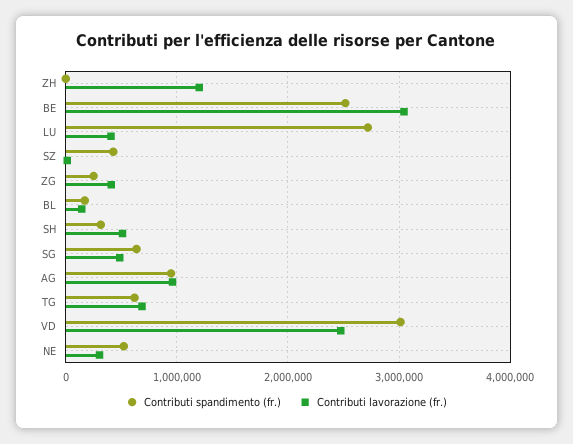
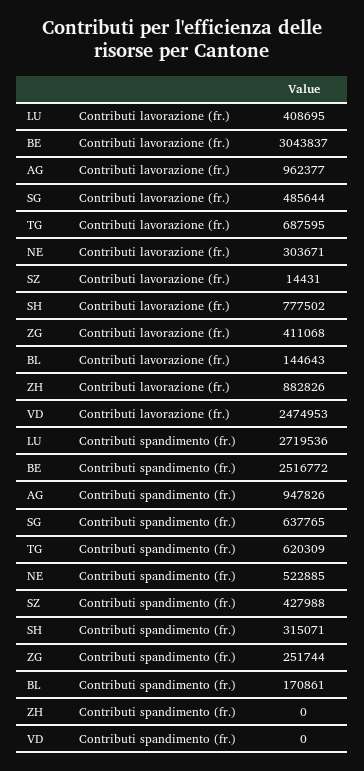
Contributi lavorazione (fr.), ZH: 1200000 -> 882826
Contributi lavorazione (fr.), SH: 500000 -> 777502
Contributi spandimento (fr.), VD: 3000000 -> 0

